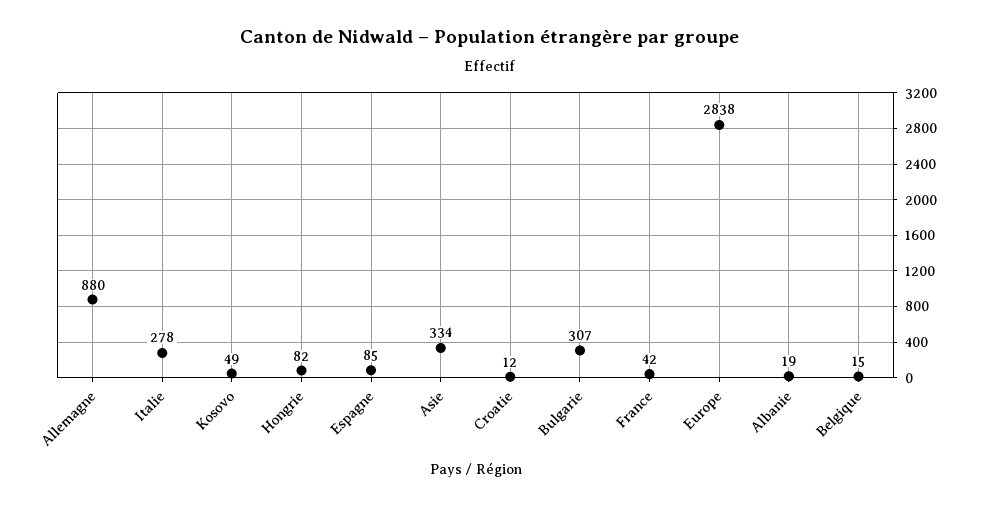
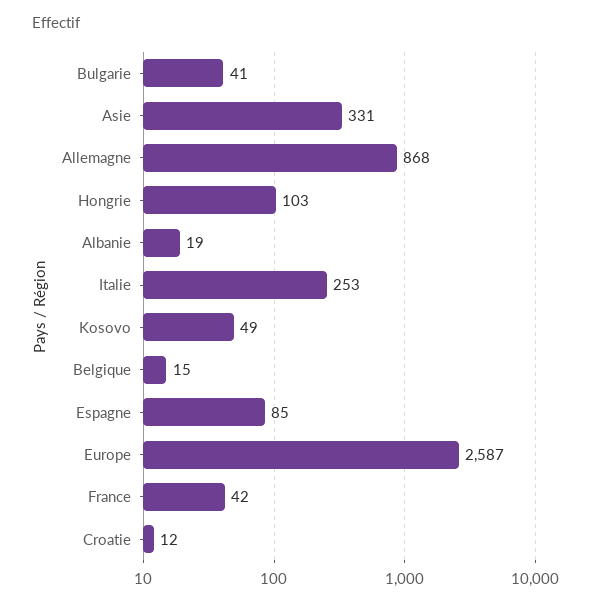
Allemagne: 880 -> 868
Italie: 278 -> 253
Hongrie: 82 -> 103
Asie: 334 -> 331
Bulgarie: 307 -> 41
Europe: 2838 -> 2587

